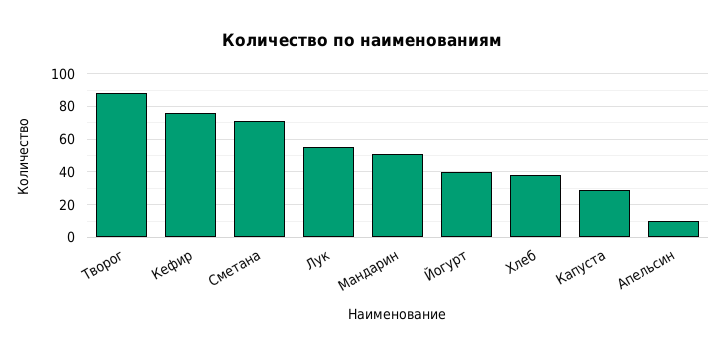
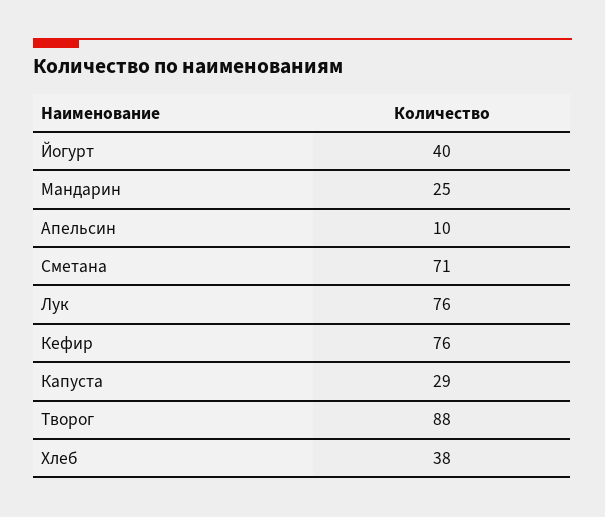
Лук: 55 -> 76
Мандарин: 50 -> 25

